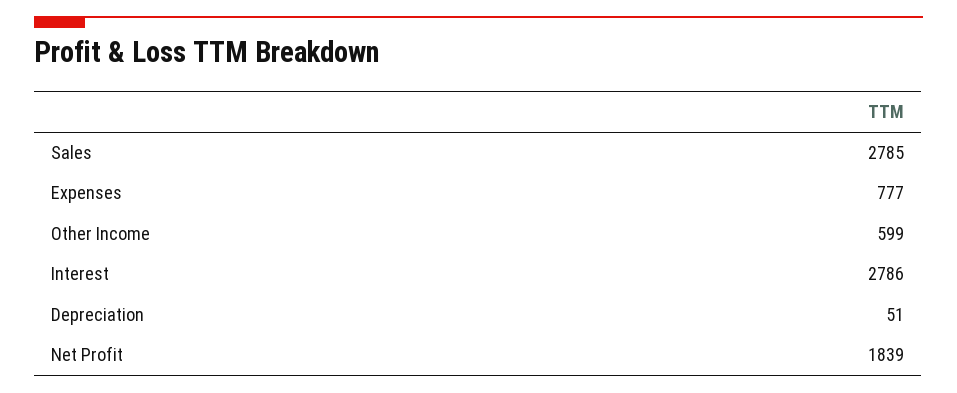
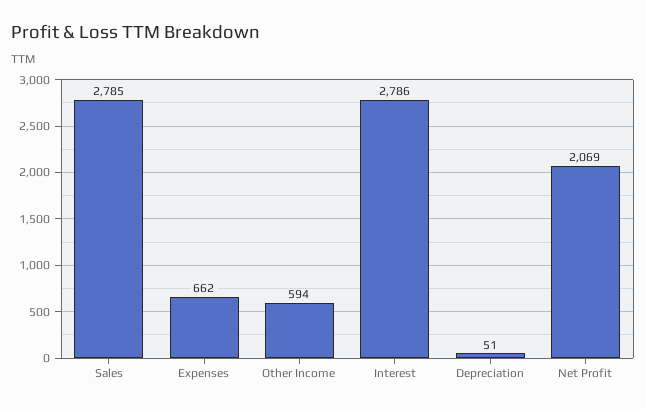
Expenses: 777 -> 662
Other Income: 599 -> 594
Net Profit: 1839 -> 2069

